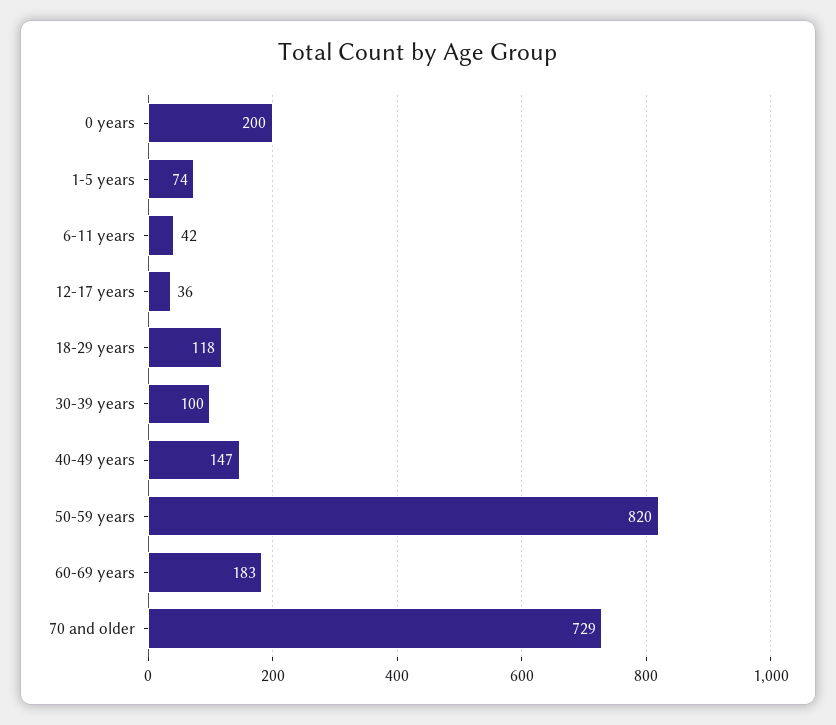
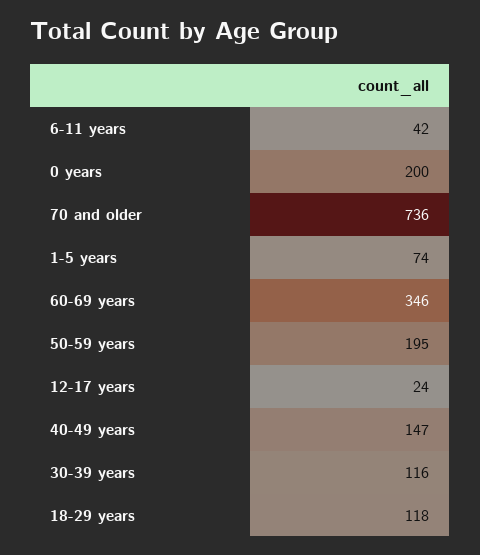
12-17 years: 36 -> 24
30-39 years: 100 -> 116
50-59 years: 820 -> 195
60-69 years: 183 -> 346
70 and older: 729 -> 736

